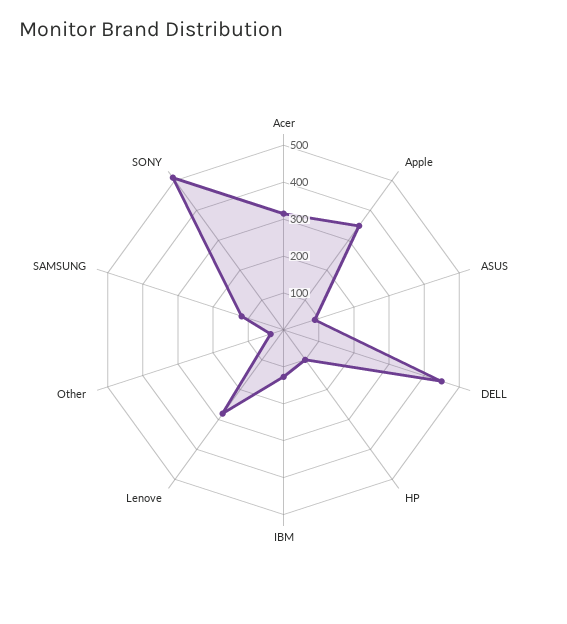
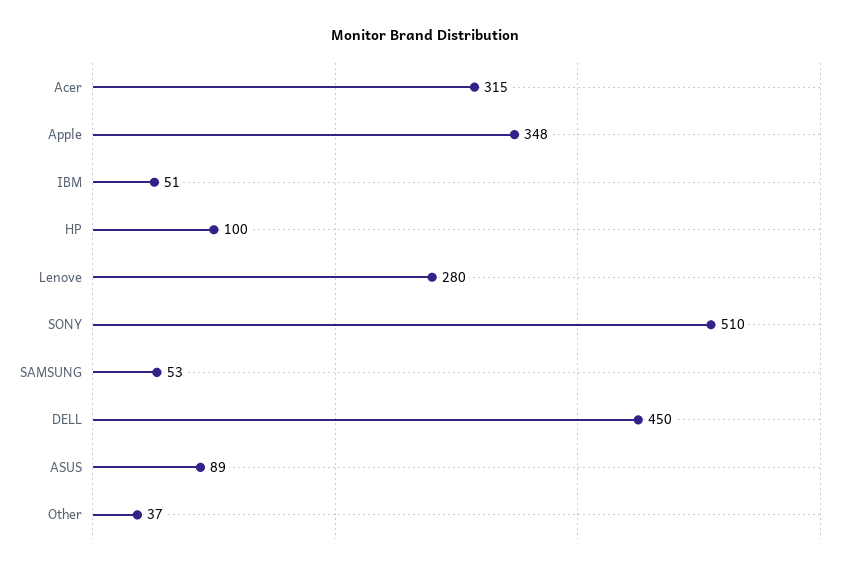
IBM: 125 -> 51
SAMSUNG: 125 -> 53

